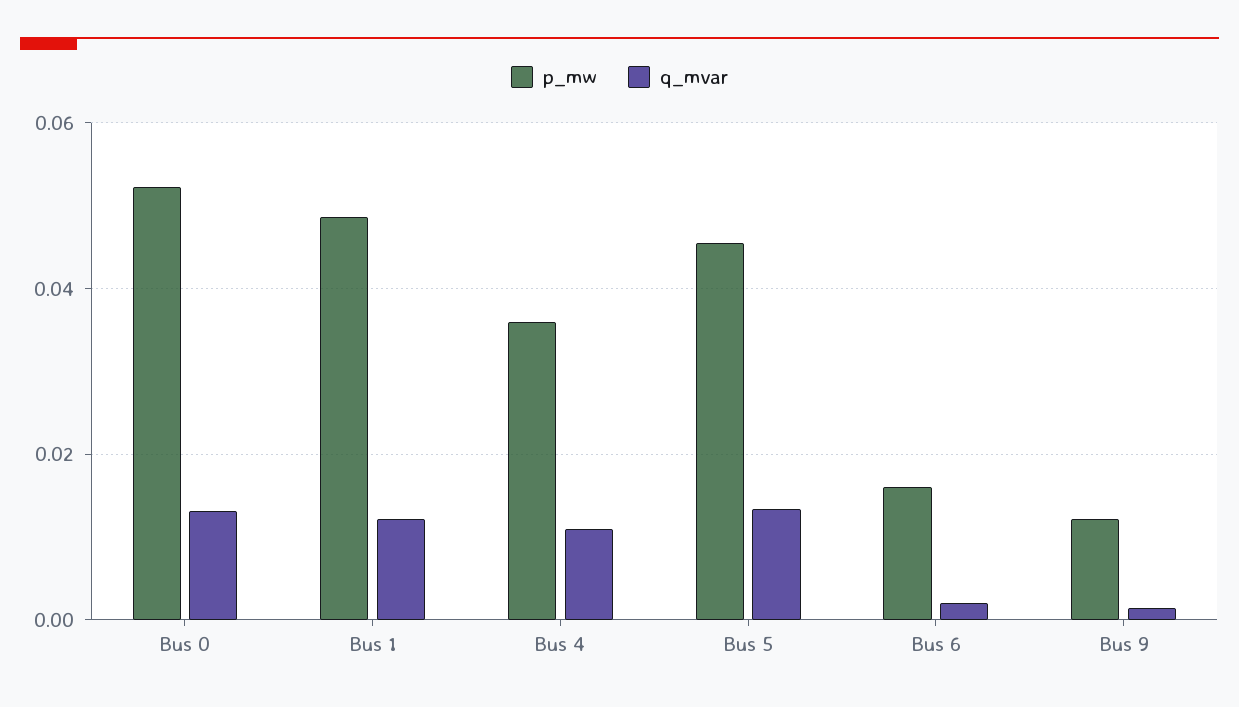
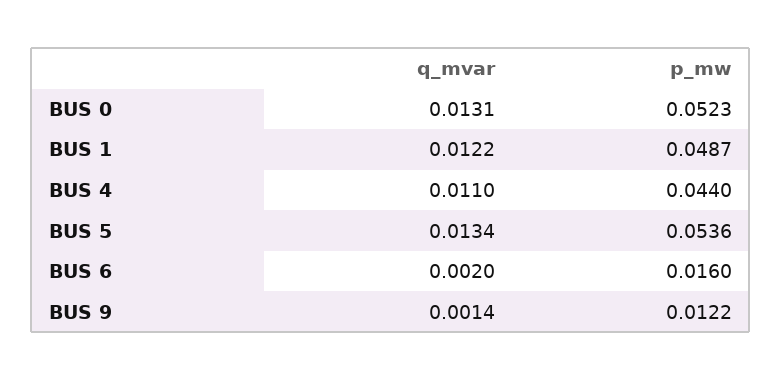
p_mw, Bus 4: 0.036 -> 0.044
p_mw, Bus 5: 0.046 -> 0.0536

